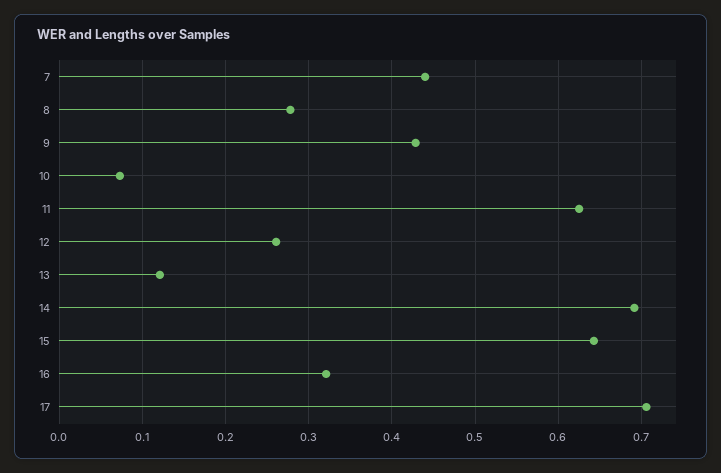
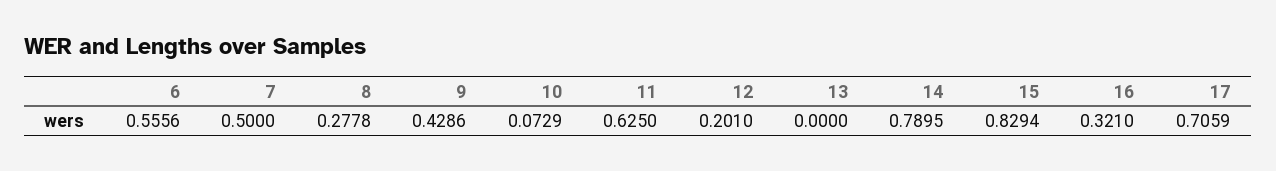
7: 0.44 -> 0.5
12: 0.26 -> 0.201
13: 0.12 -> 0
14: 0.69 -> 0.7895
15: 0.64 -> 0.8294
6: none -> 0.5556

